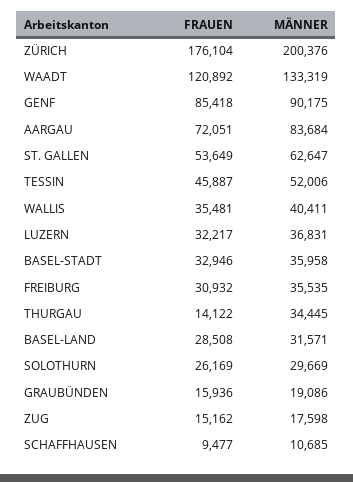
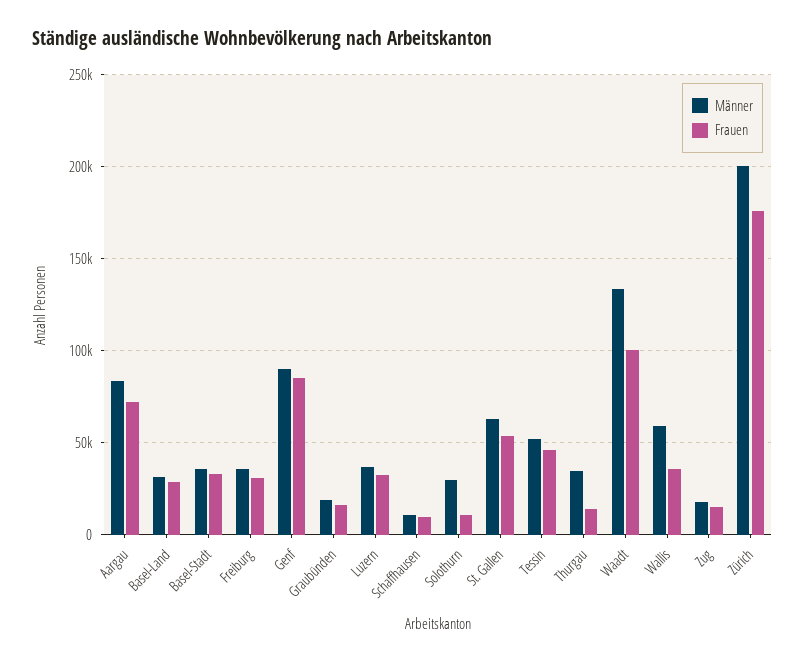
FRAUEN, WAADT: 120892 -> 100000
MÄNNER, WALLIS: 40411 -> 60000
FRAUEN, SOLOTHURN: 26169 -> 10000

